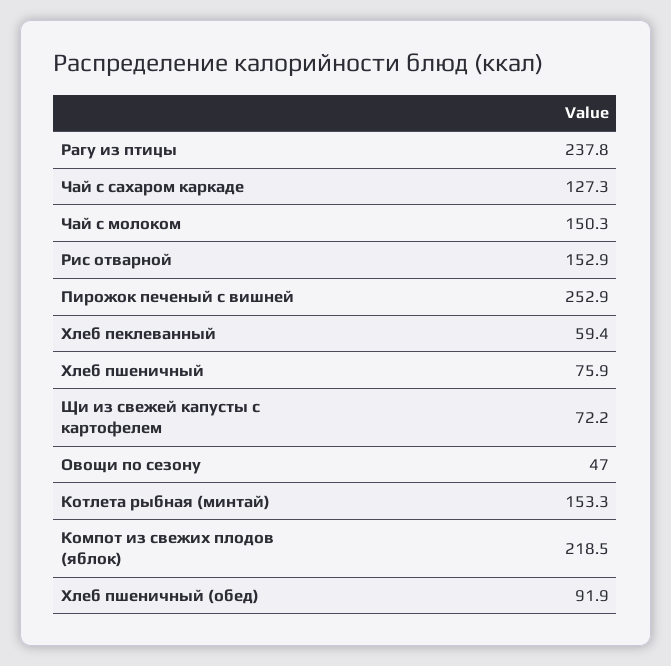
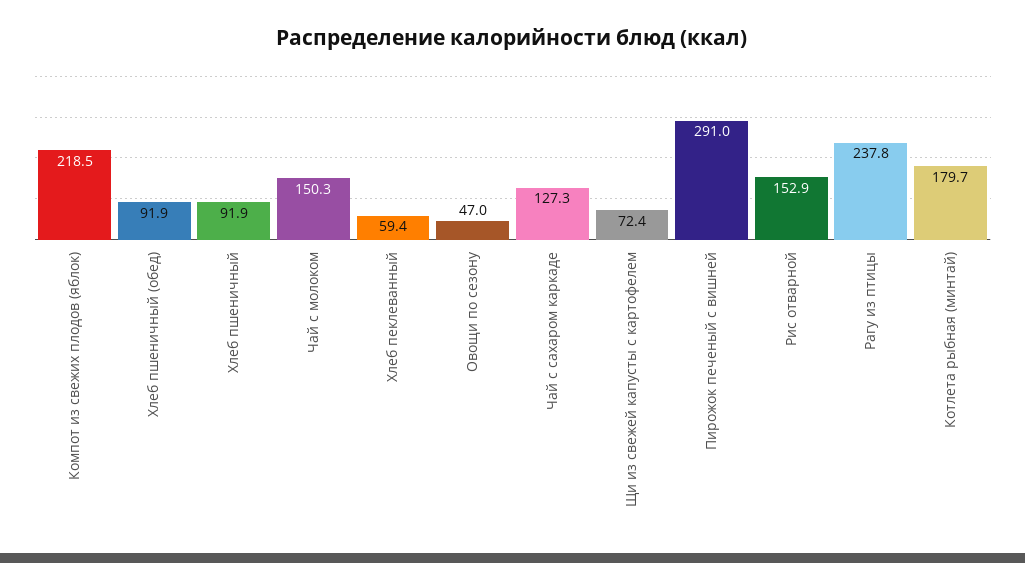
Пирожок печеный с вишней: 252.9 -> 291
Хлеб пшеничный: 75.9 -> 91.9
Щи из свежей капусты с картофелем: 72.2 -> 72.4
Котлета рыбная (минтай): 153.3 -> 179.7

